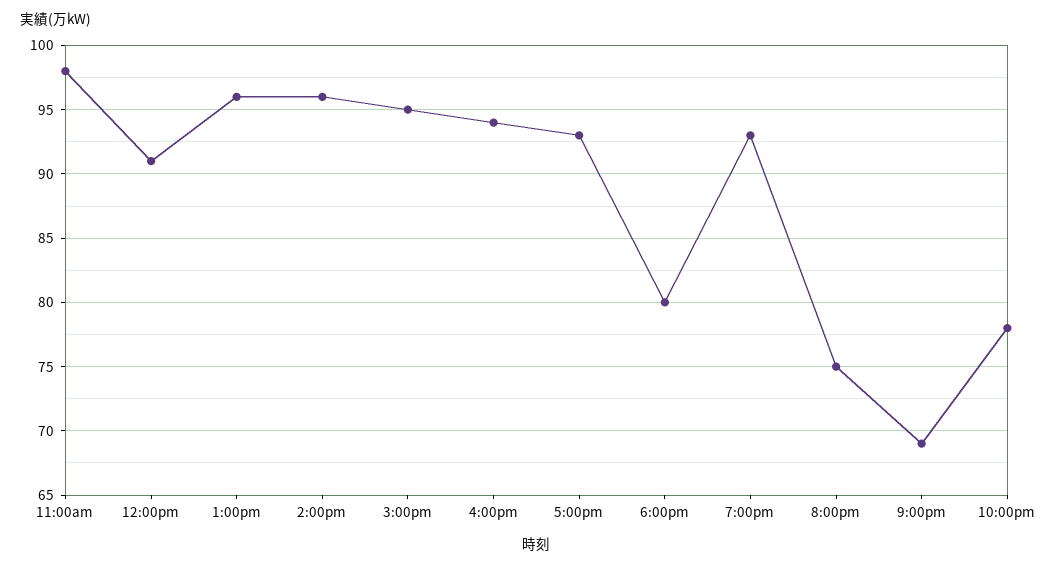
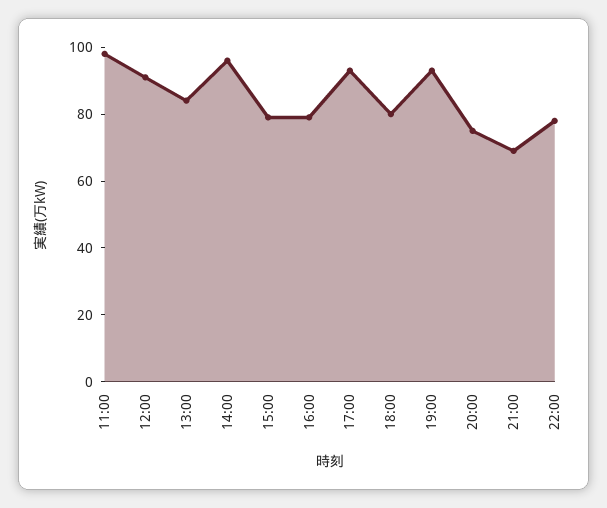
1:00pm: 96 -> 85
3:00pm: 95 -> 80
4:00pm: 94 -> 80

